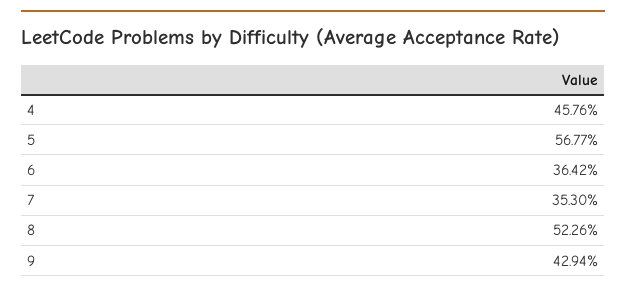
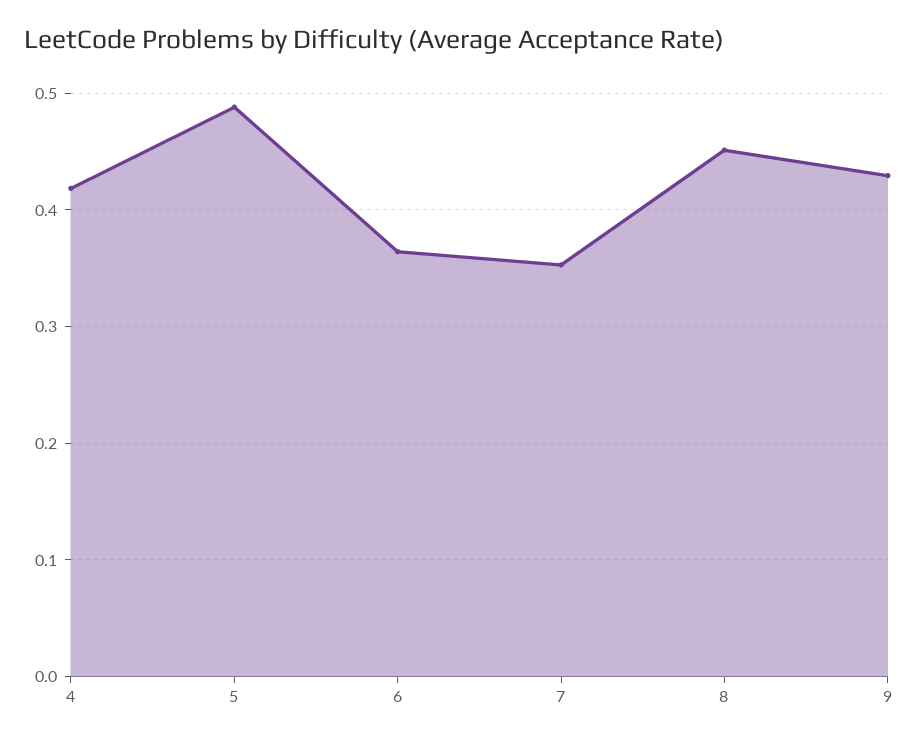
4: 0.4576 -> 0.42
5: 0.5677 -> 0.49
8: 0.5226 -> 0.45

